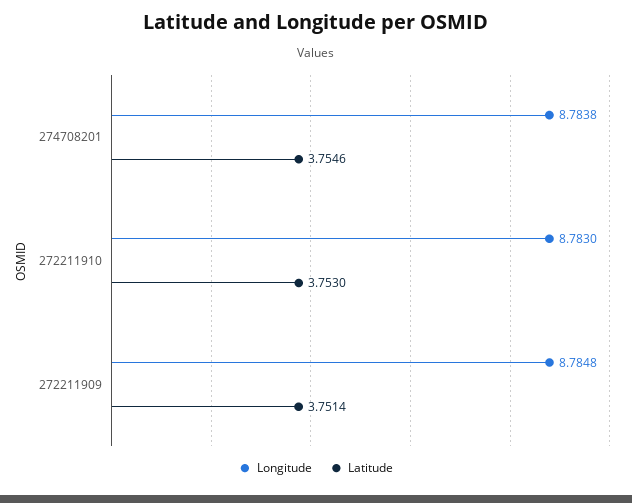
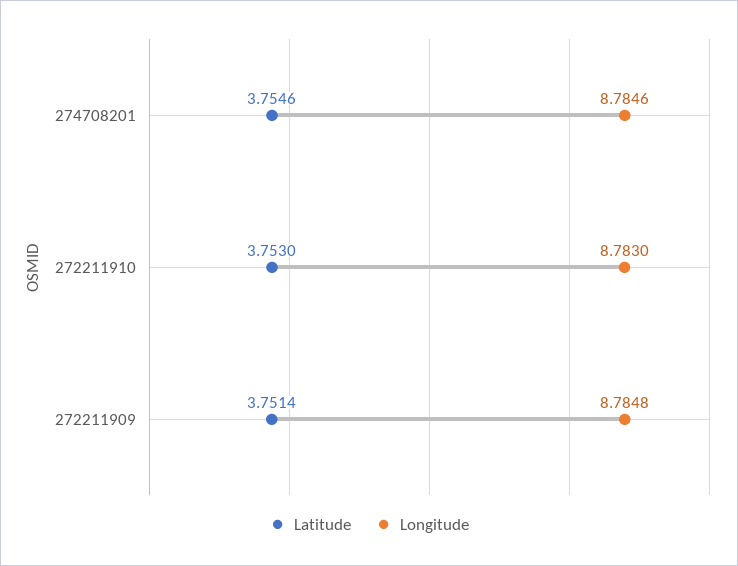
Longitude, 274708201: 8.7838 -> 8.7846

